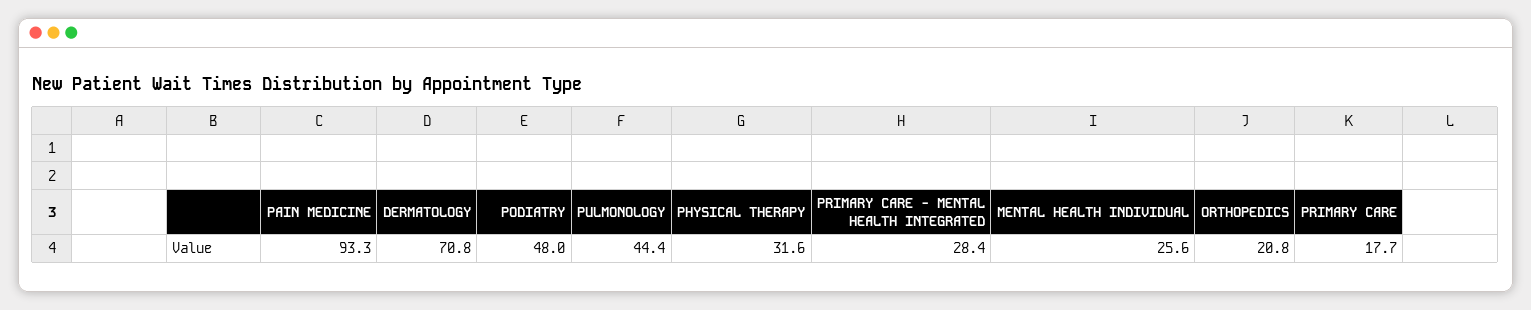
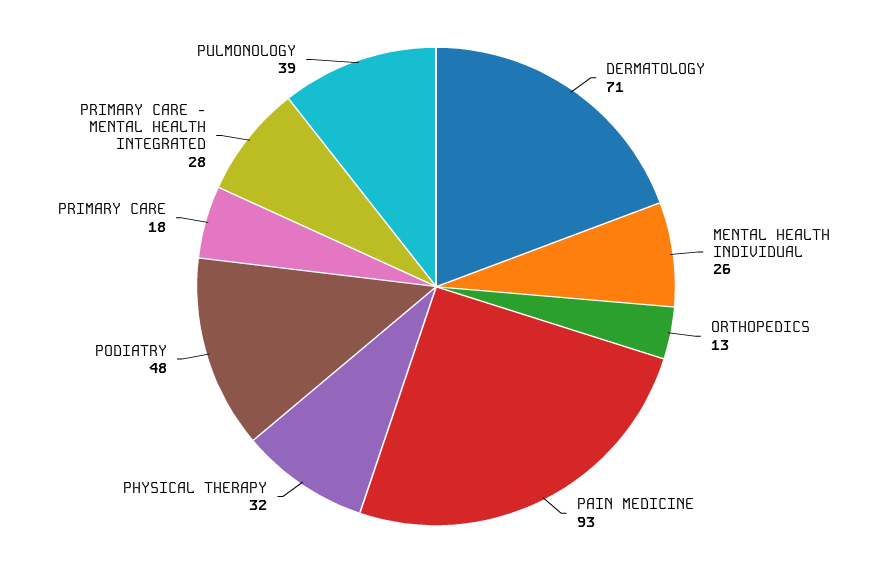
PULMONOLOGY: 44.4 -> 39
ORTHOPEDICS: 20.8 -> 13

